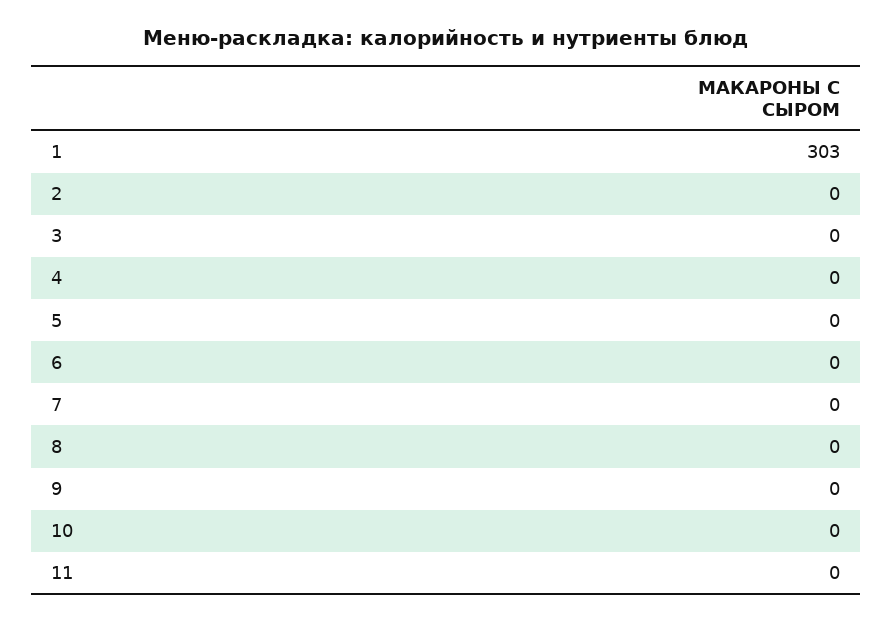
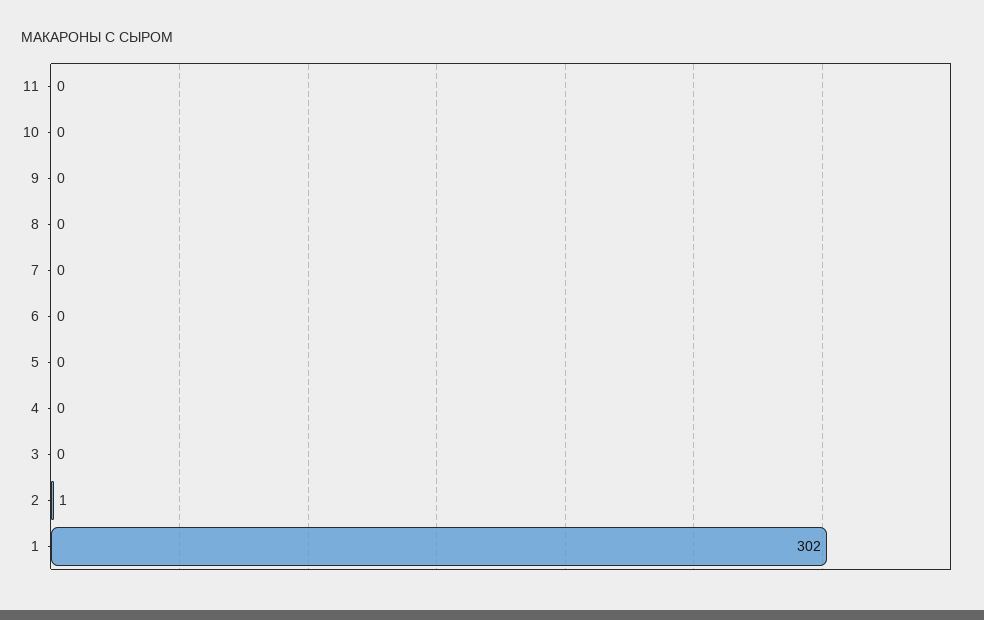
1: 303 -> 302
2: 0 -> 1

